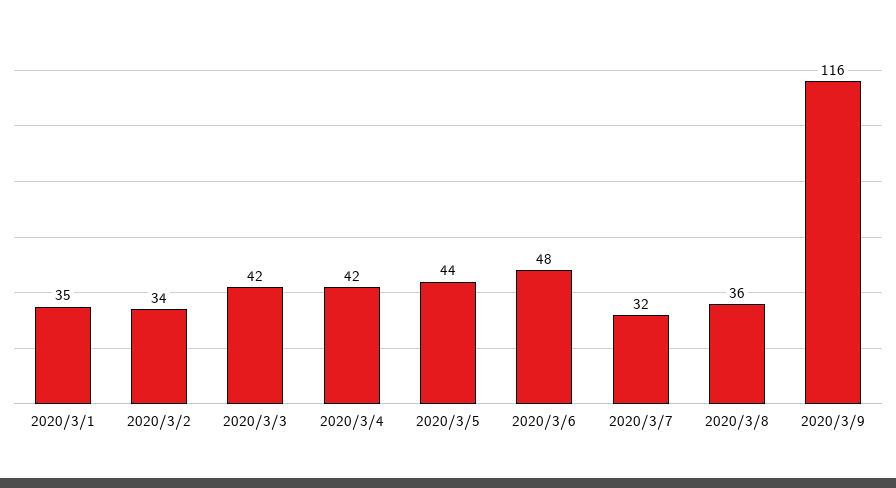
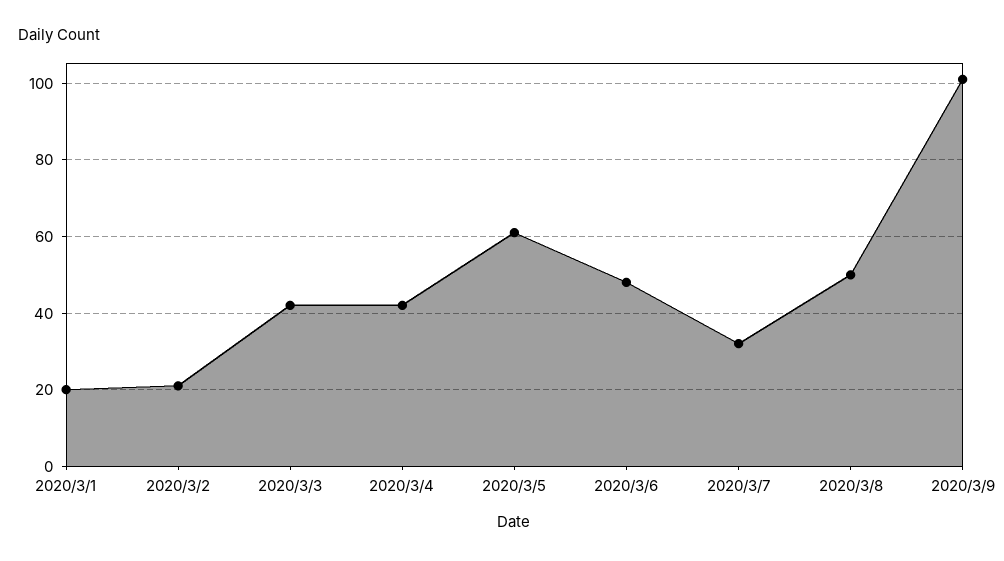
2020/3/1: 35 -> 20
2020/3/2: 34 -> 20
2020/3/5: 44 -> 60
2020/3/8: 36 -> 50
2020/3/9: 116 -> 100

